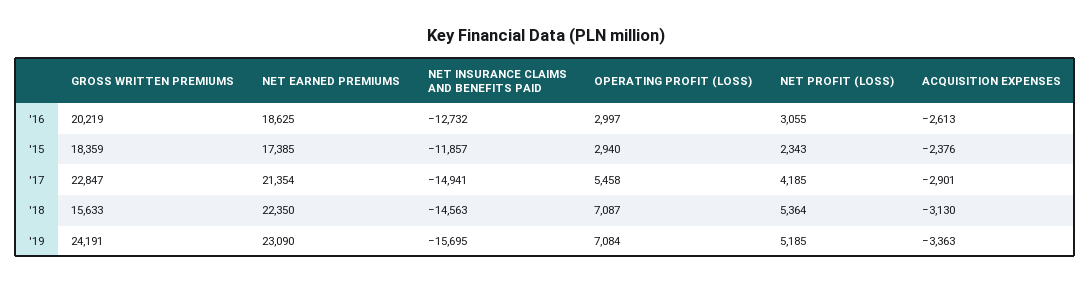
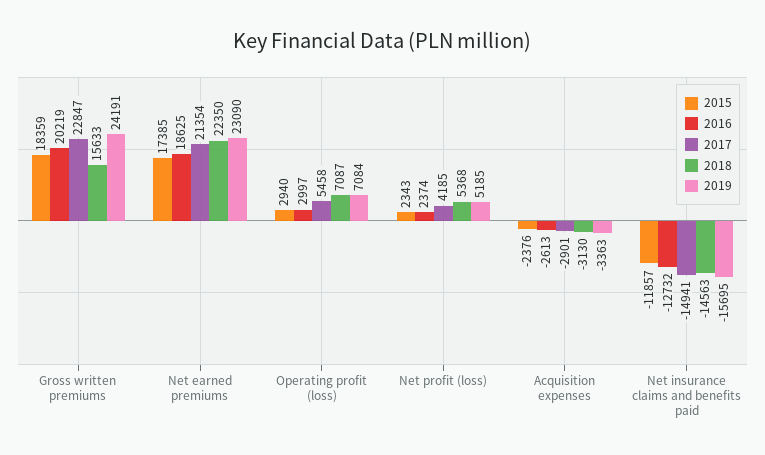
'16, NET PROFIT (LOSS): 3055 -> 2374
'18, NET PROFIT (LOSS): 5364 -> 5368

